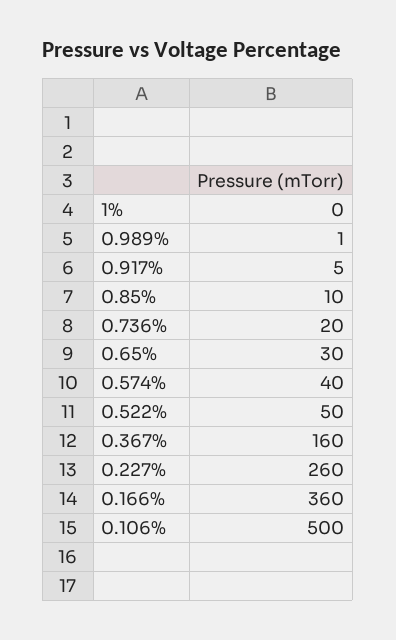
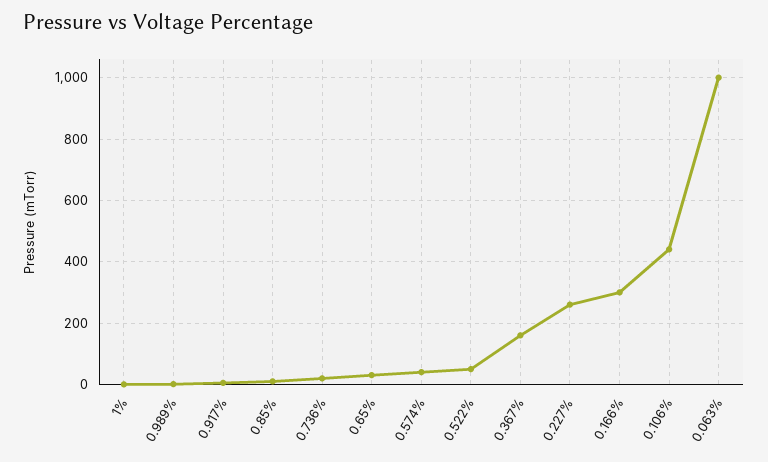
0.166%: 360 -> 300
0.106%: 500 -> 440
0.063%: none -> 1000

